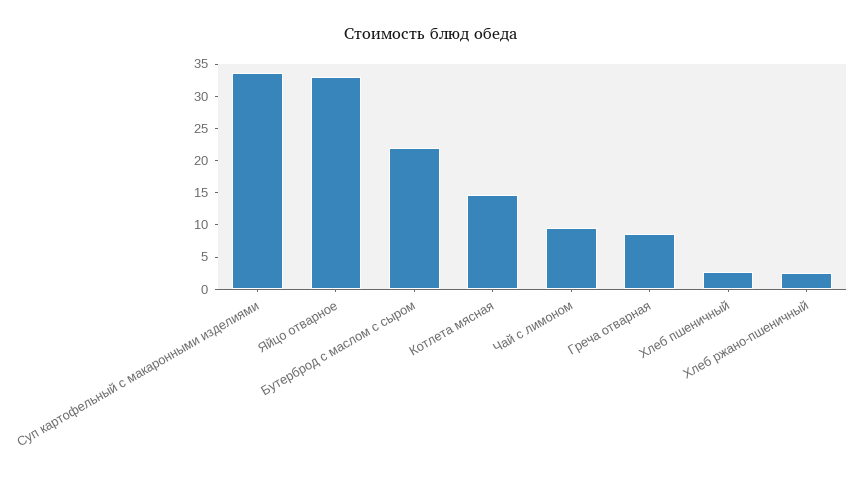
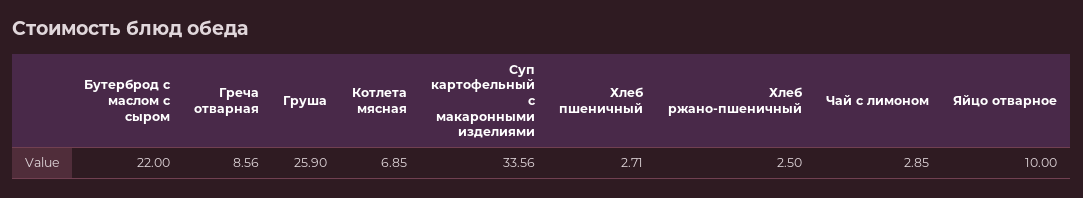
Яйцо отварное: 32.5 -> 10
Котлета мясная: 15 -> 6.85
Чай с лимоном: 10 -> 2.85
Груша: none -> 25.9

